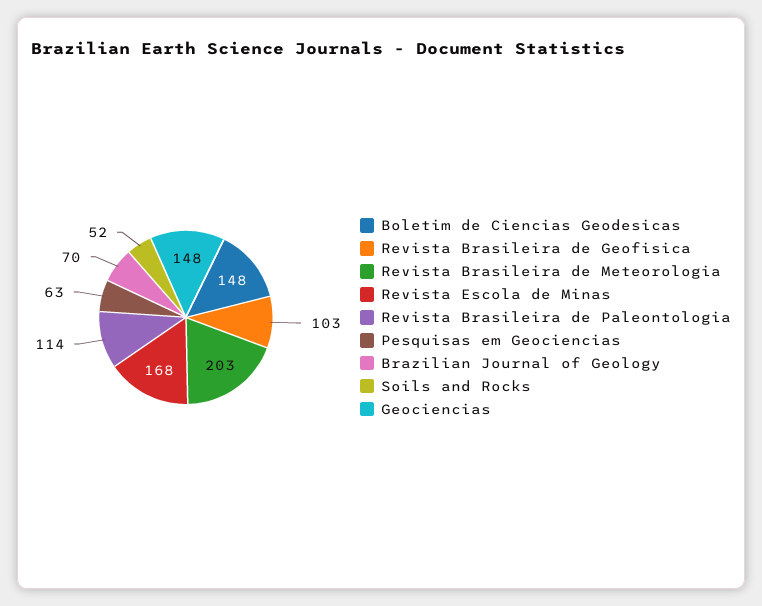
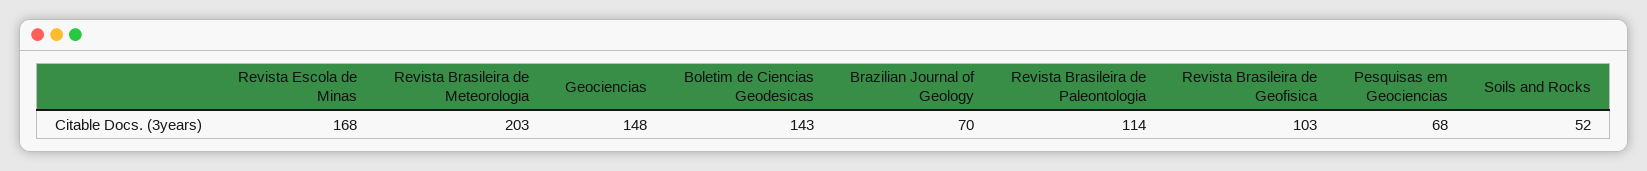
Boletim de Ciencias Geodesicas: 148 -> 143
Pesquisas em Geociencias: 63 -> 68

